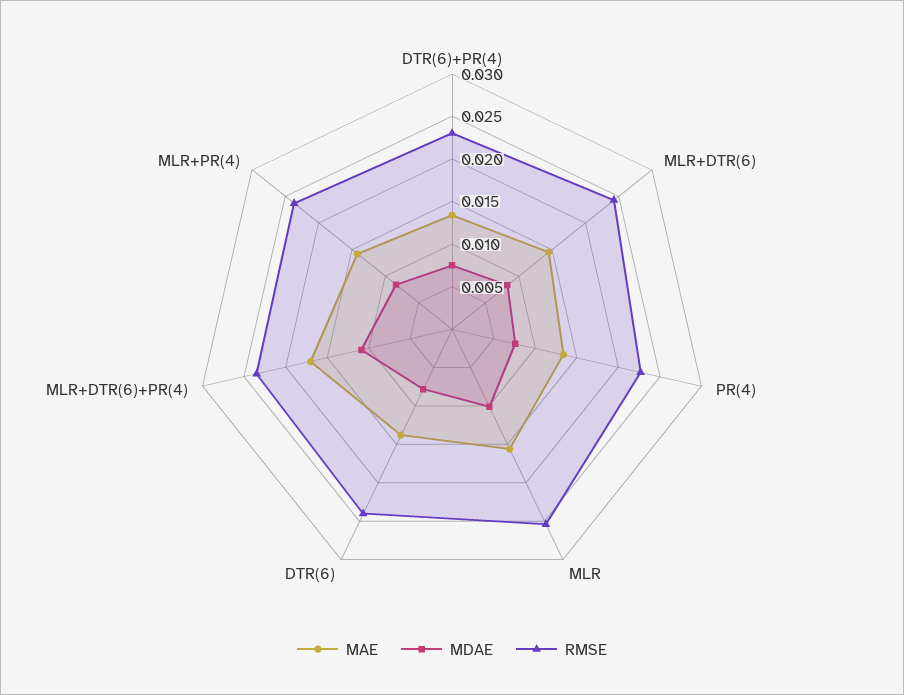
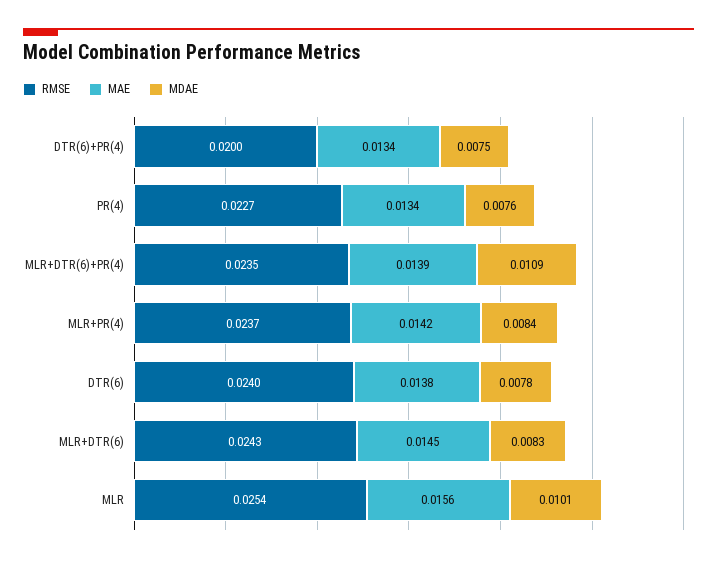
RMSE, DTR(6)+PR(4): 0.023 -> 0.02
MAE, MLR+DTR(6)+PR(4): 0.017 -> 0.0139

